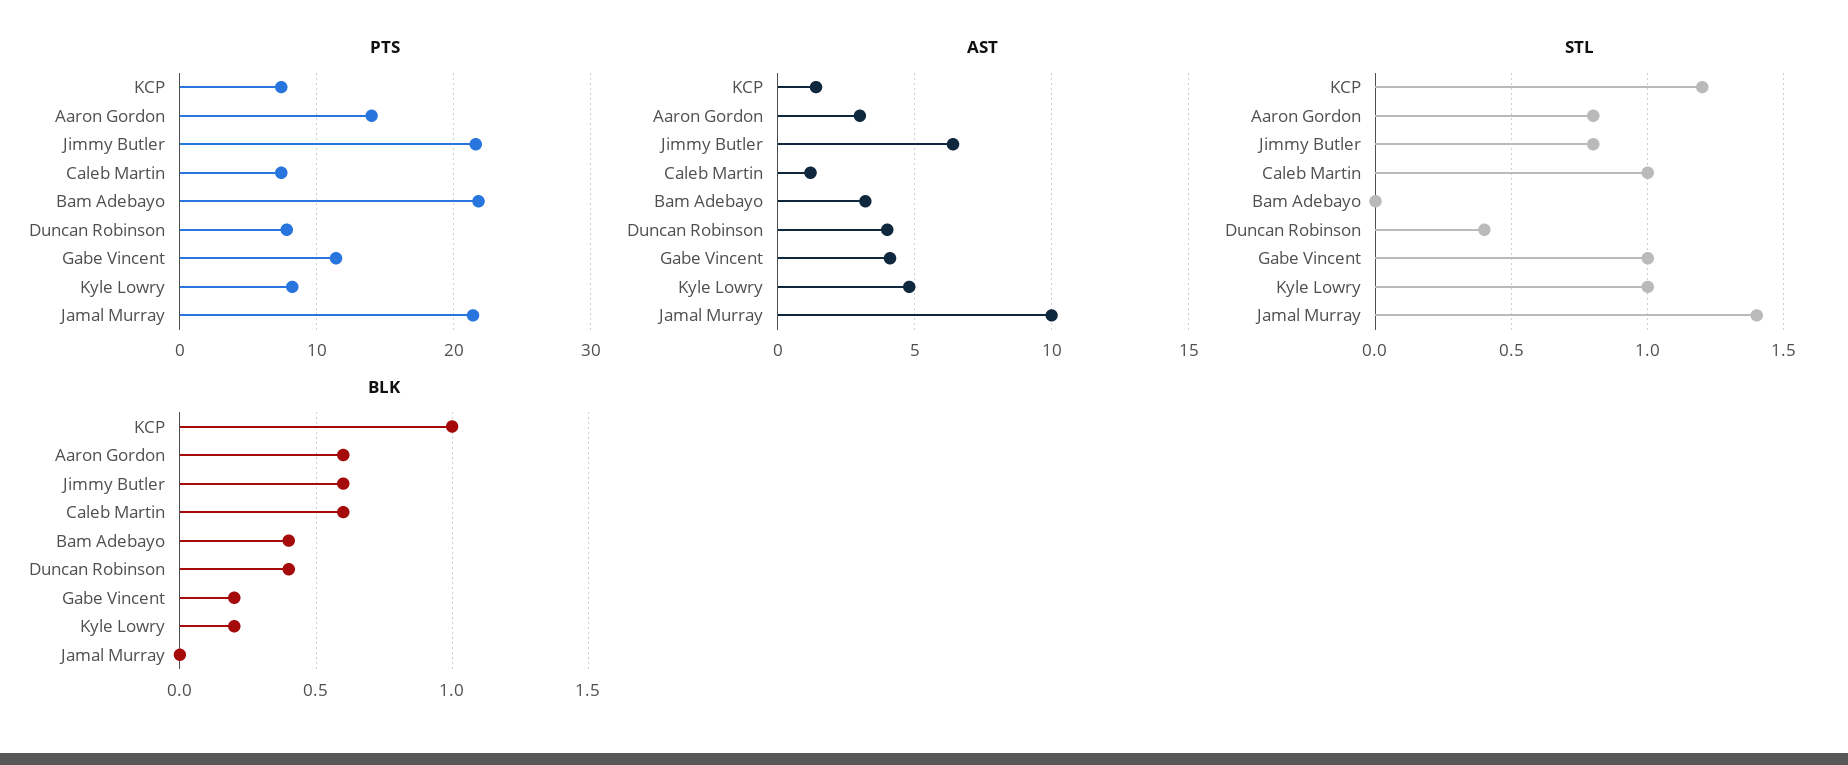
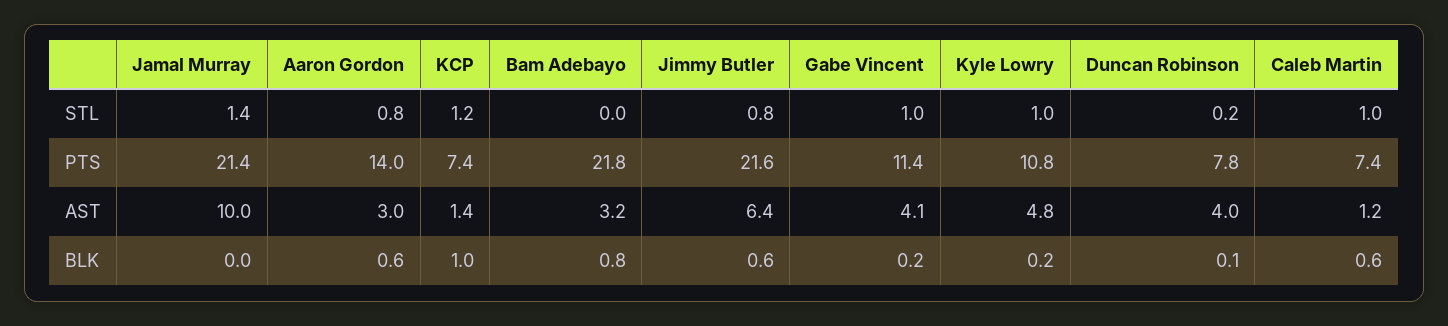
PTS, Kyle Lowry: 8 -> 10.8
STL, Duncan Robinson: 0.4 -> 0.2
BLK, Bam Adebayo: 0.4 -> 0.8
BLK, Duncan Robinson: 0.4 -> 0.1

